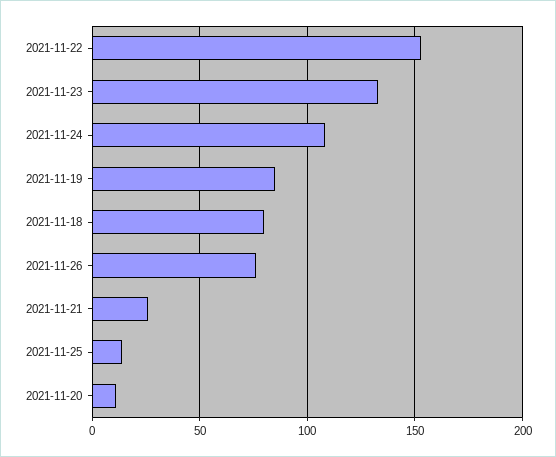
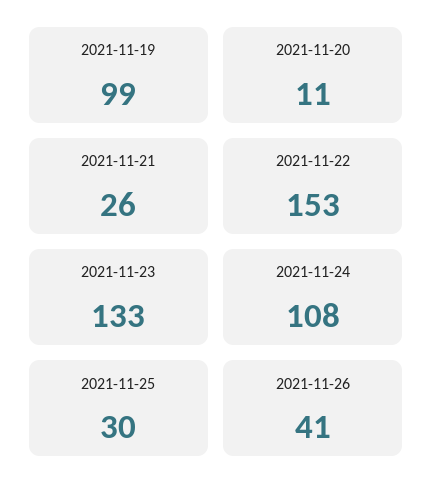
2021-11-19: 85 -> 99
2021-11-18: 80 -> none
2021-11-26: 75 -> 41
2021-11-25: 15 -> 30

